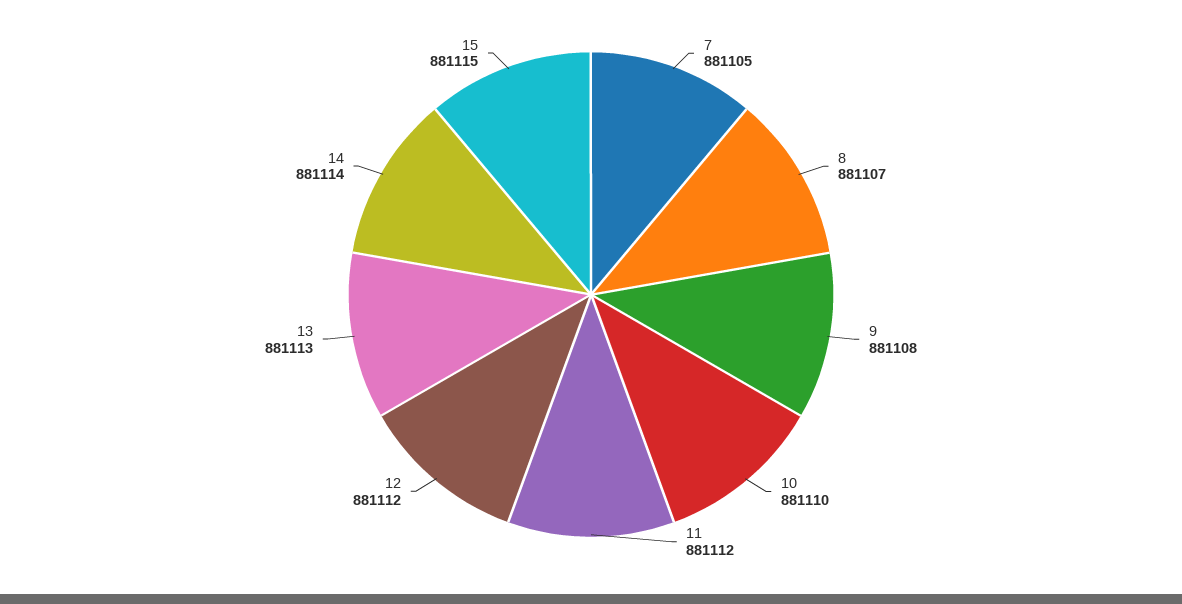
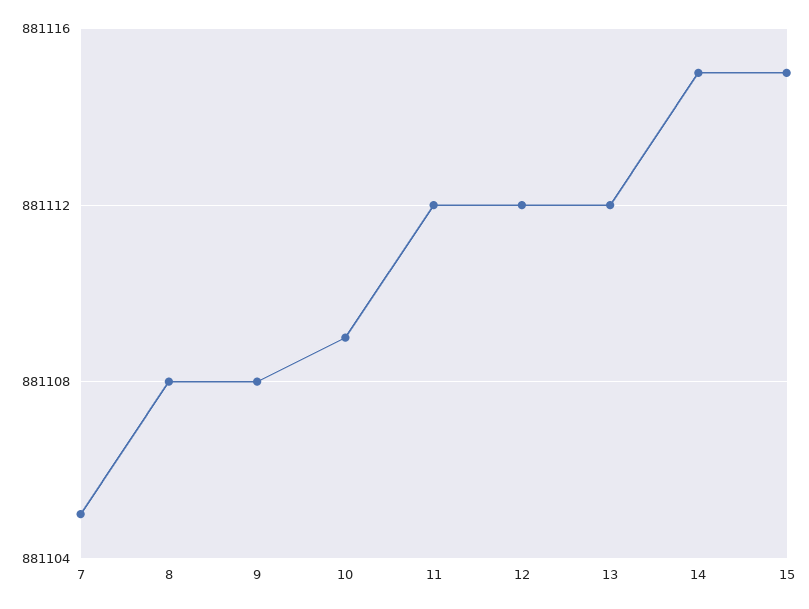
8: 881107 -> 881108
10: 881110 -> 881109
13: 881113 -> 881112
14: 881114 -> 881115

